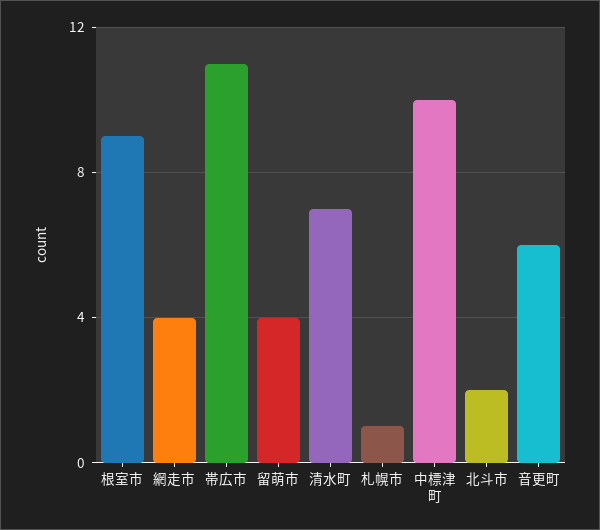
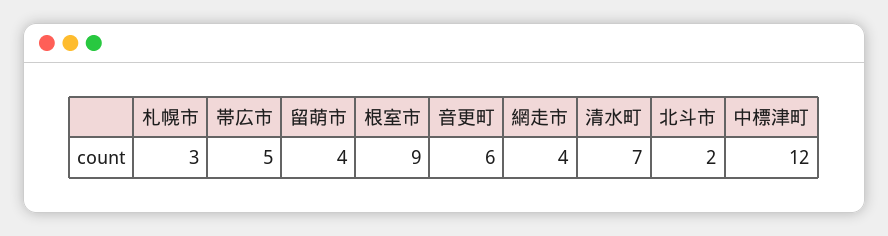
帯広市: 11 -> 5
札幌市: 1 -> 3
中標津町: 10 -> 12

